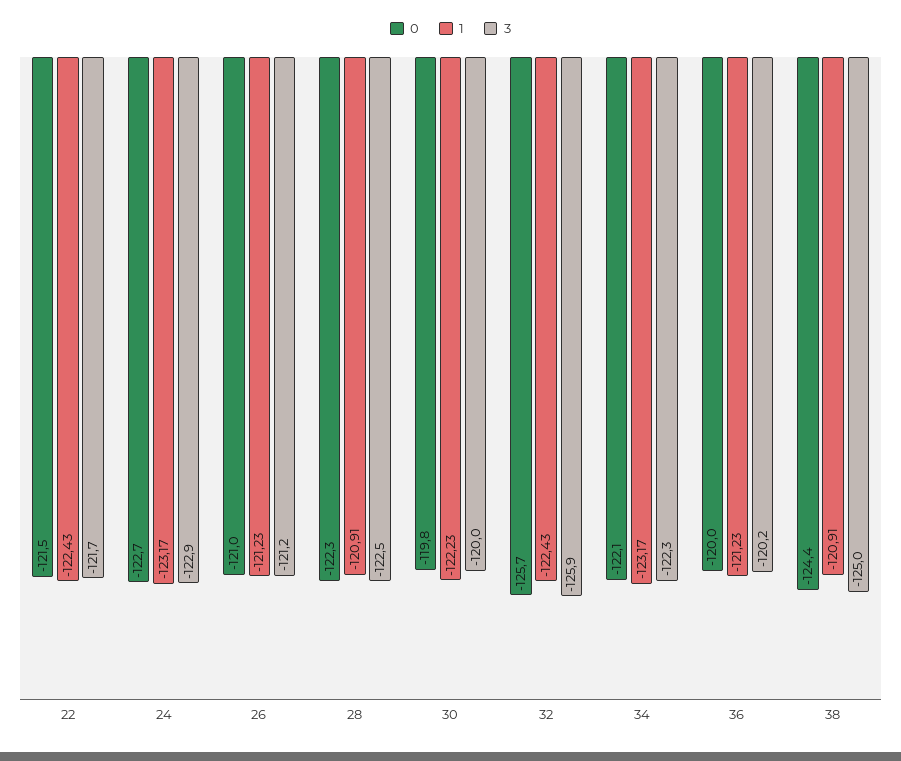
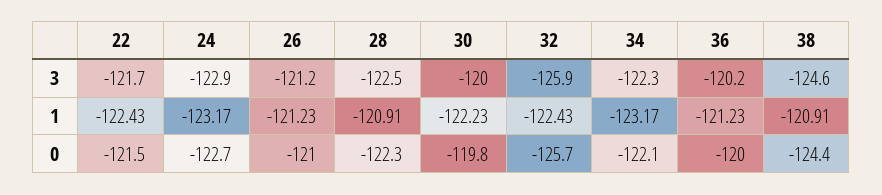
3, 38: -125 -> -124.6

